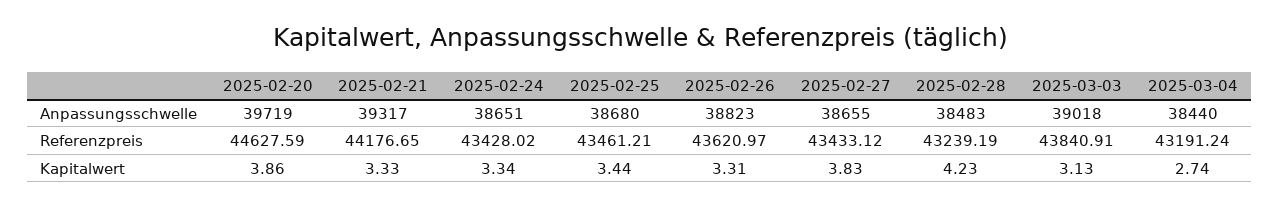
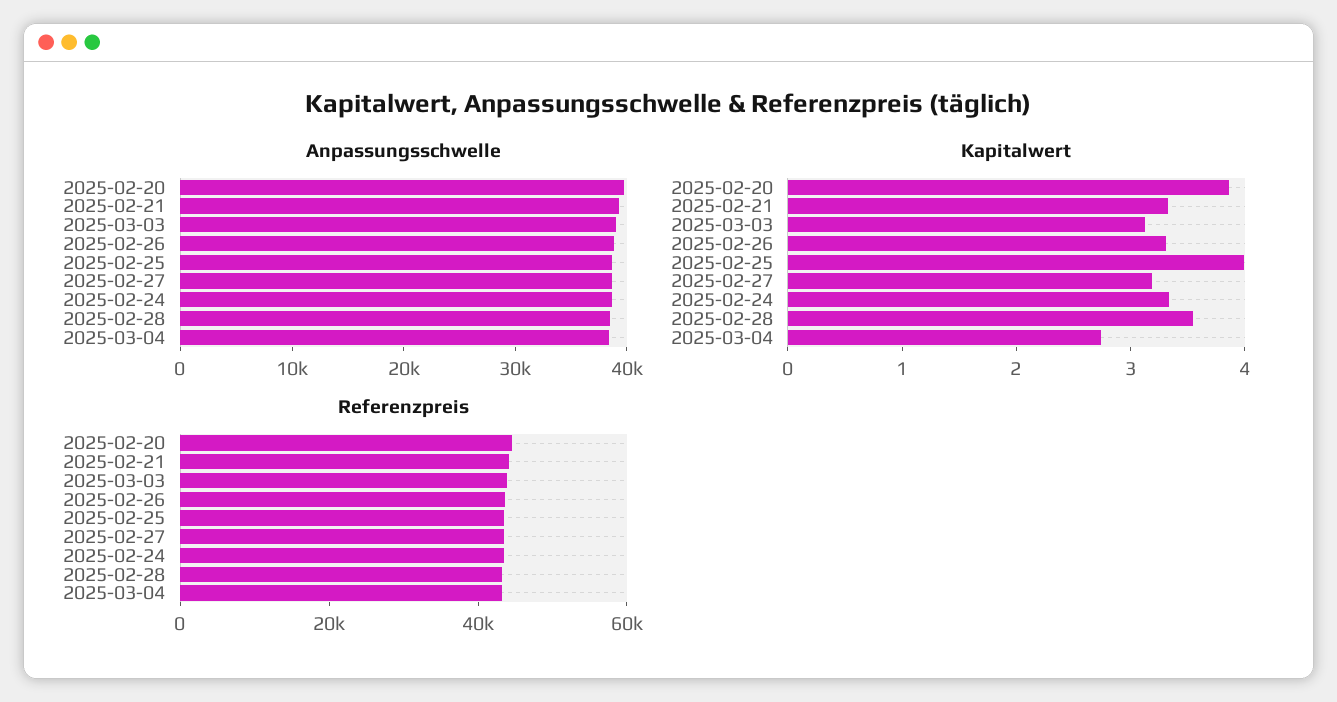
Kapitalwert, 2025-02-25: 3.44 -> 4
Kapitalwert, 2025-02-27: 3.83 -> 3.2
Kapitalwert, 2025-02-28: 4.23 -> 3.6

